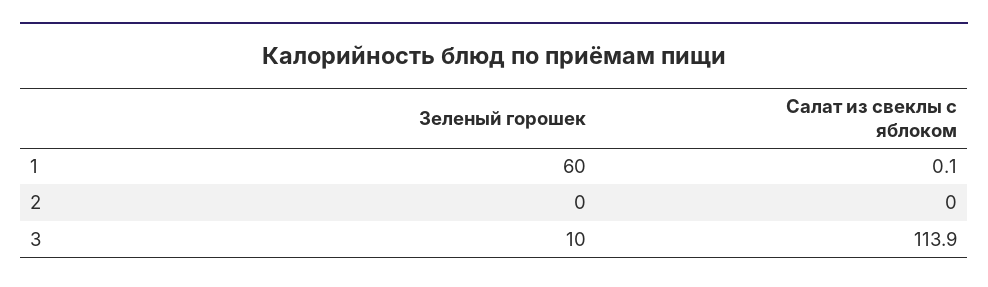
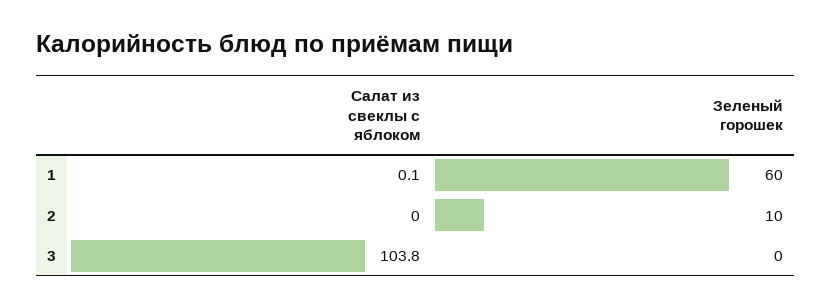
Зеленый горошек, 2: 0 -> 10
Зеленый горошек, 3: 10 -> 0
Салат из свеклы с яблоком, 3: 113.9 -> 103.8

